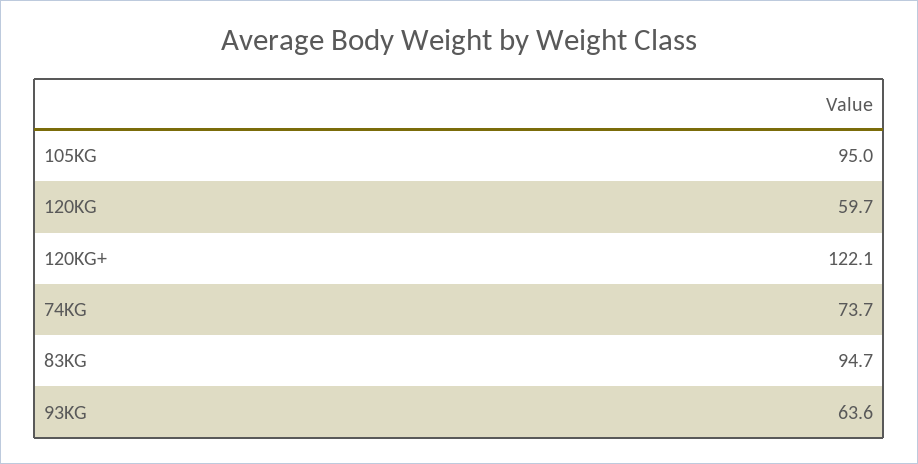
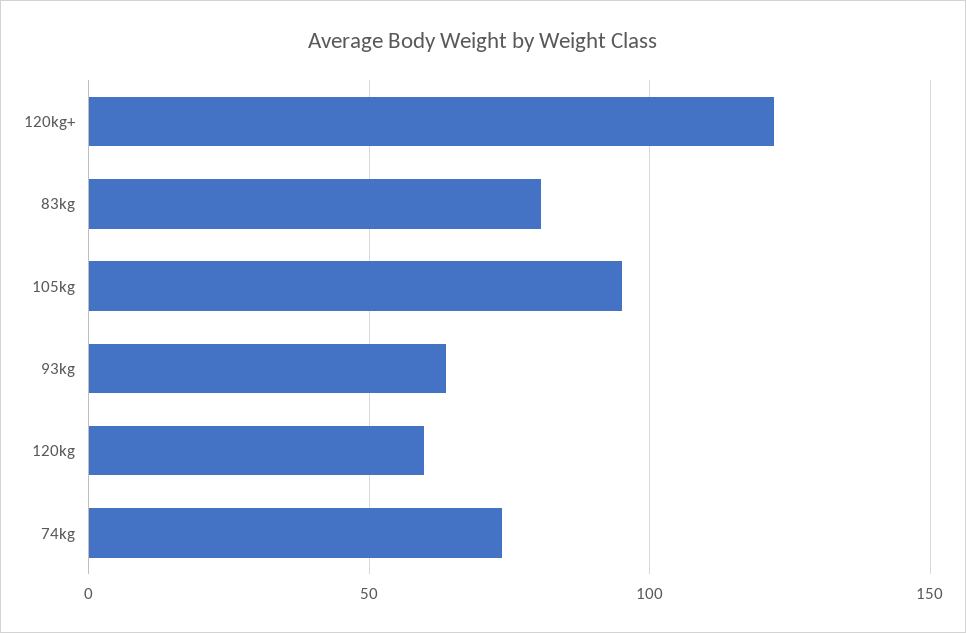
83KG: 94.7 -> 80

